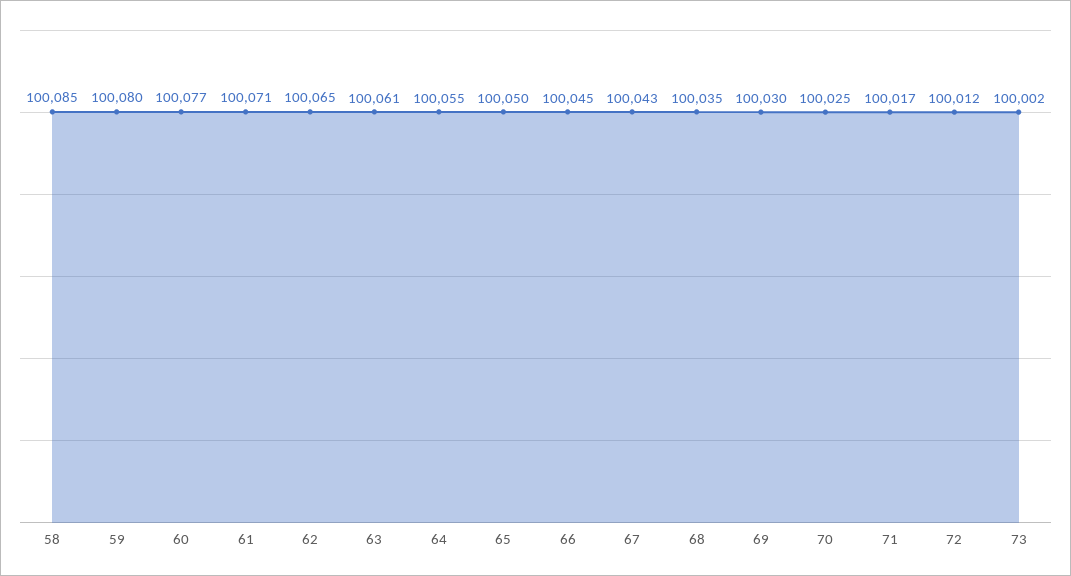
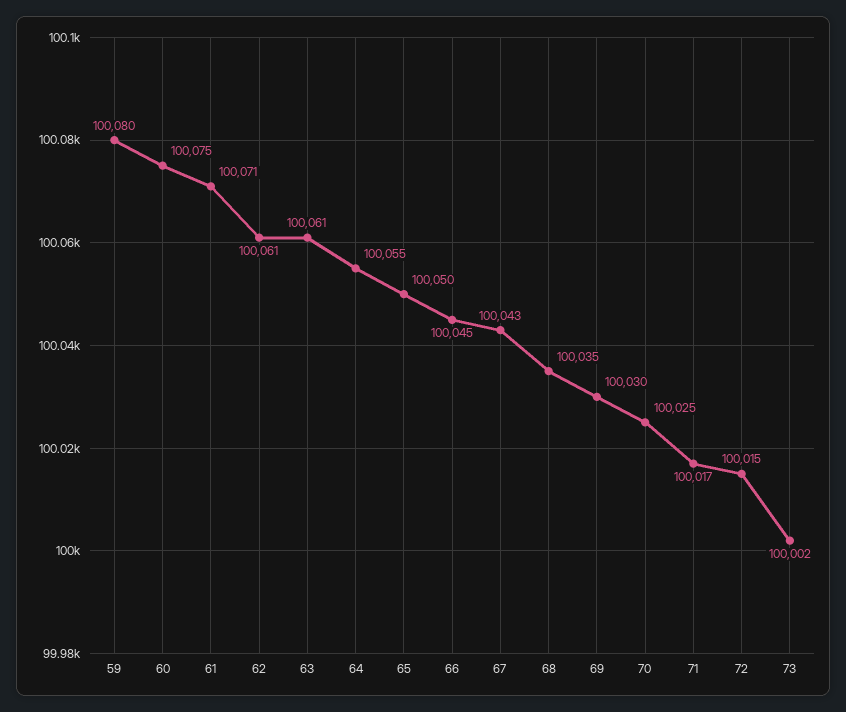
58: 100085 -> none
60: 100077 -> 100075
62: 100065 -> 100061
72: 100012 -> 100015

